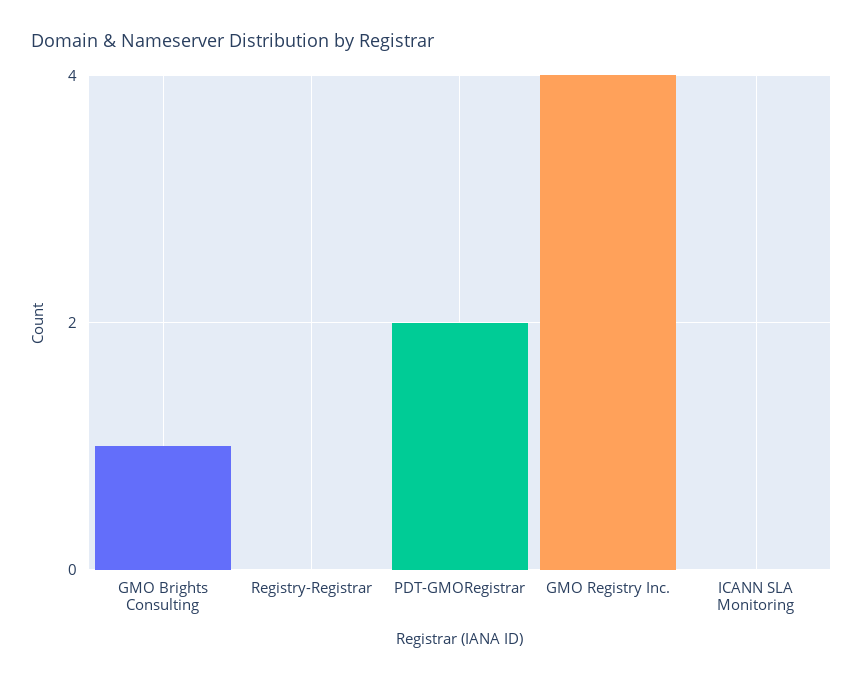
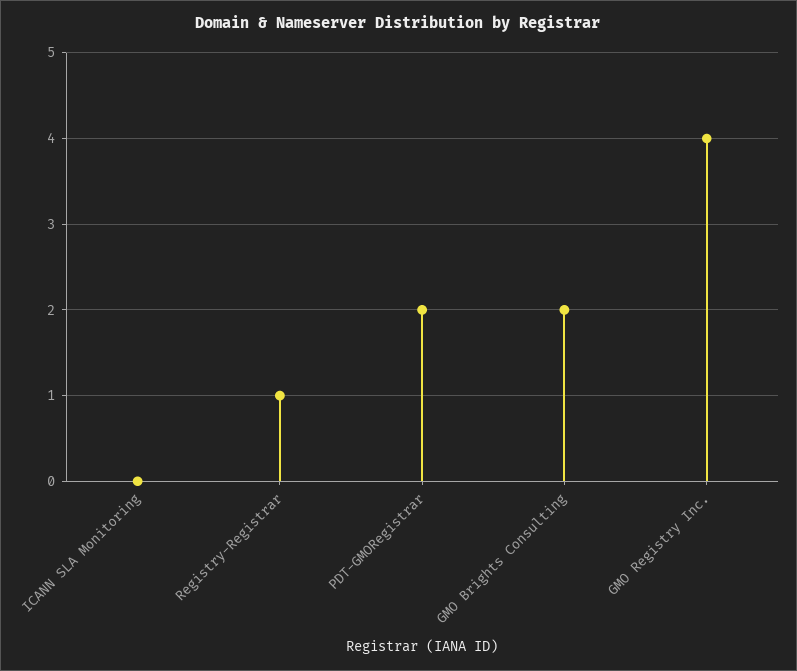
GMO Brights Consulting: 1 -> 2
Registry-Registrar: 0 -> 1

